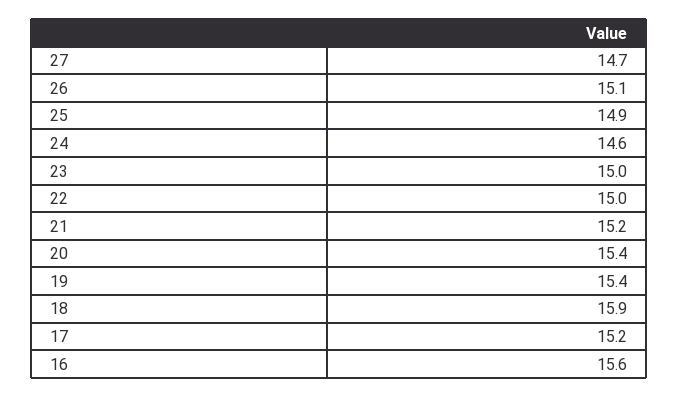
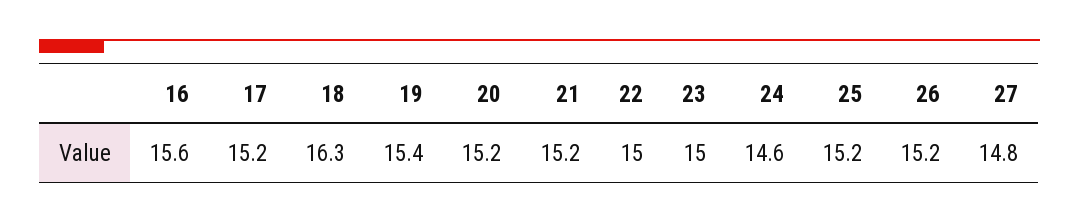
27: 14.7 -> 14.8
26: 15.1 -> 15.2
25: 14.9 -> 15.2
20: 15.4 -> 15.2
18: 15.9 -> 16.3

